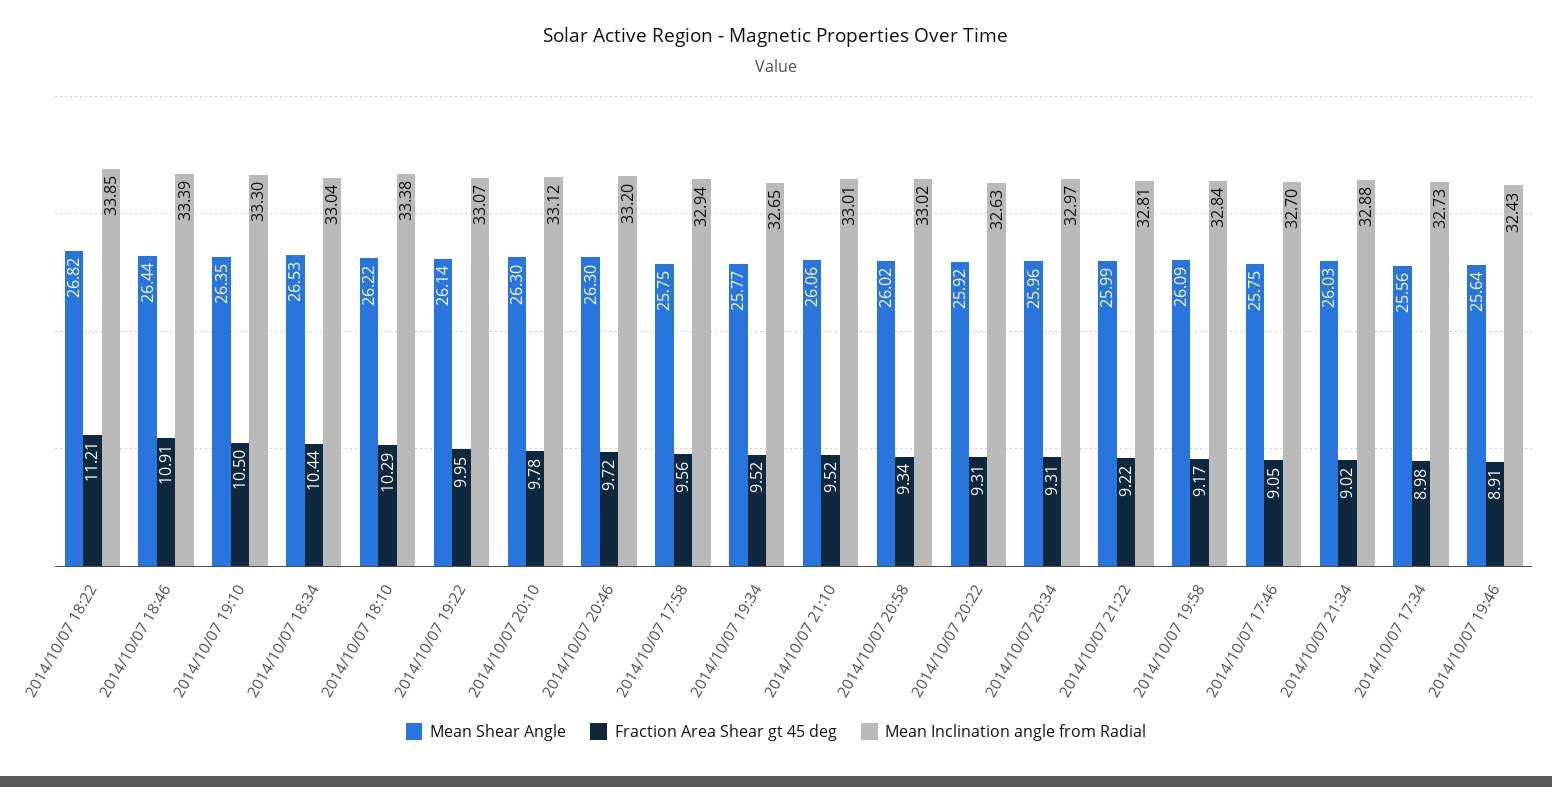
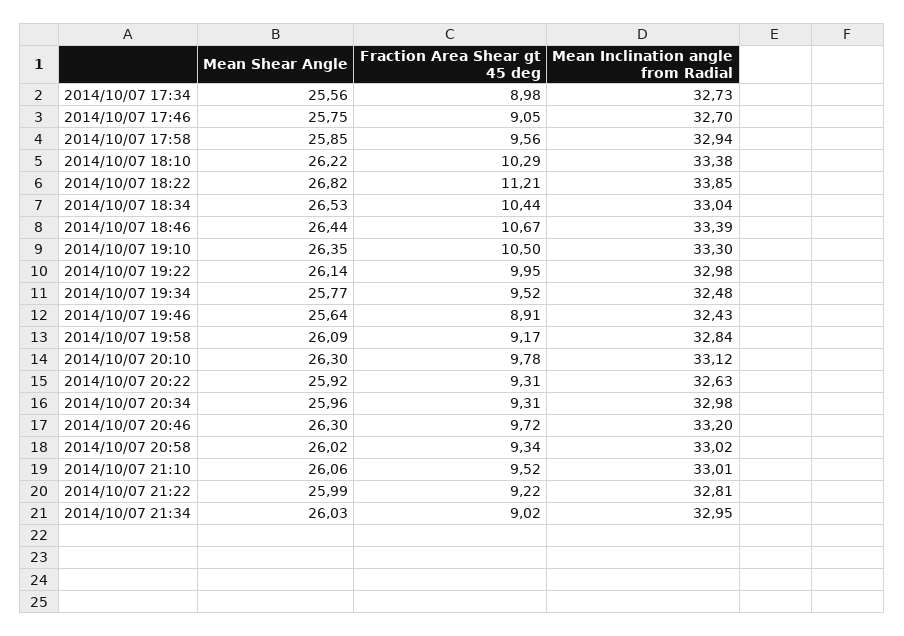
Fraction Area Shear gt 45 deg, 2014/10/07 18:46: 10.91 -> 10.67
Mean Inclination angle from Radial, 2014/10/07 19:22: 33.07 -> 32.98
Mean Shear Angle, 2014/10/07 17:58: 25.75 -> 25.85
Mean Inclination angle from Radial, 2014/10/07 19:34: 32.65 -> 32.48
Mean Inclination angle from Radial, 2014/10/07 20:34: 32.97 -> 32.98
Mean Inclination angle from Radial, 2014/10/07 21:34: 32.88 -> 32.95

